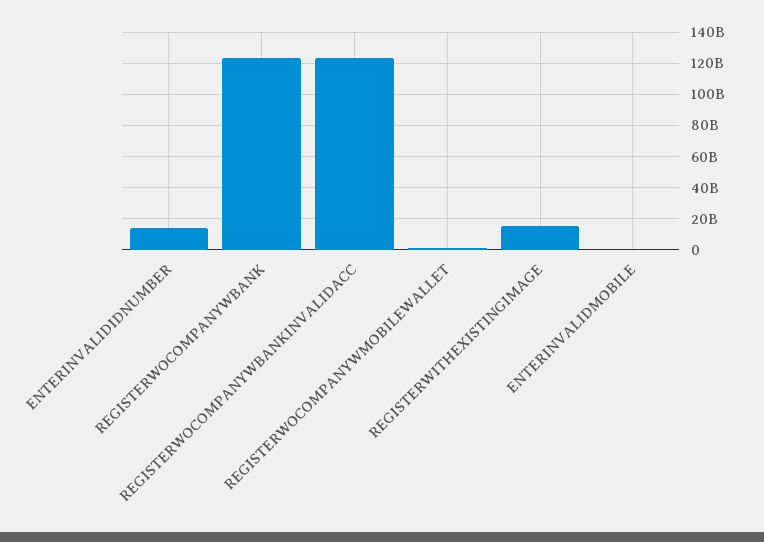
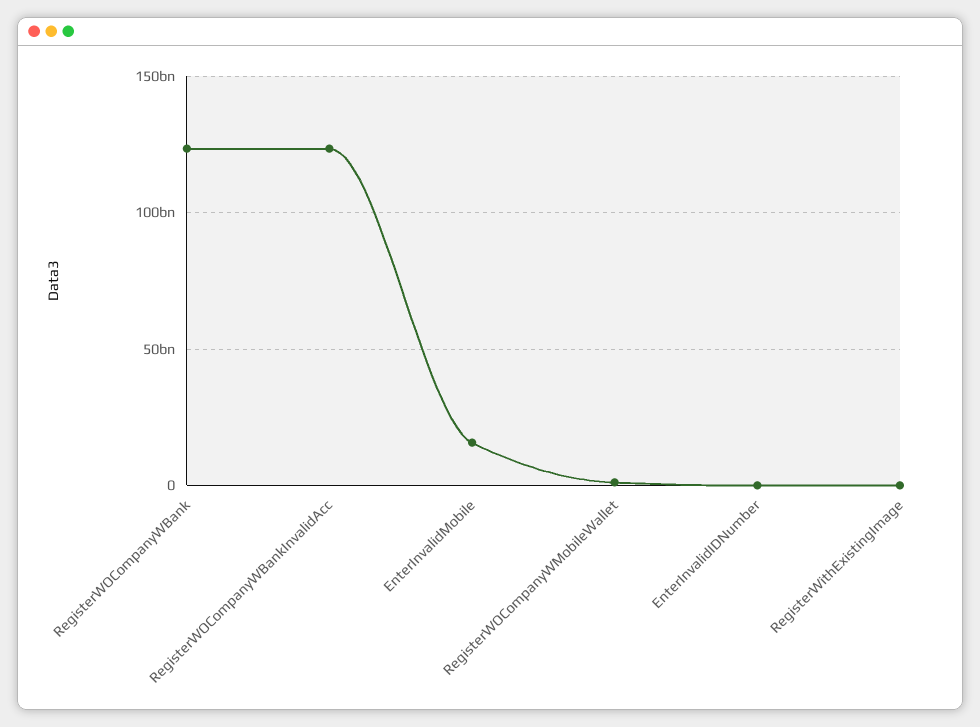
ENTERINVALIDIDNUMBER: 15000000000 -> 0
REGISTERWITHEXISTINGIMAGE: 15000000000 -> 0
ENTERINVALIDMOBILE: 0 -> 15000000000

